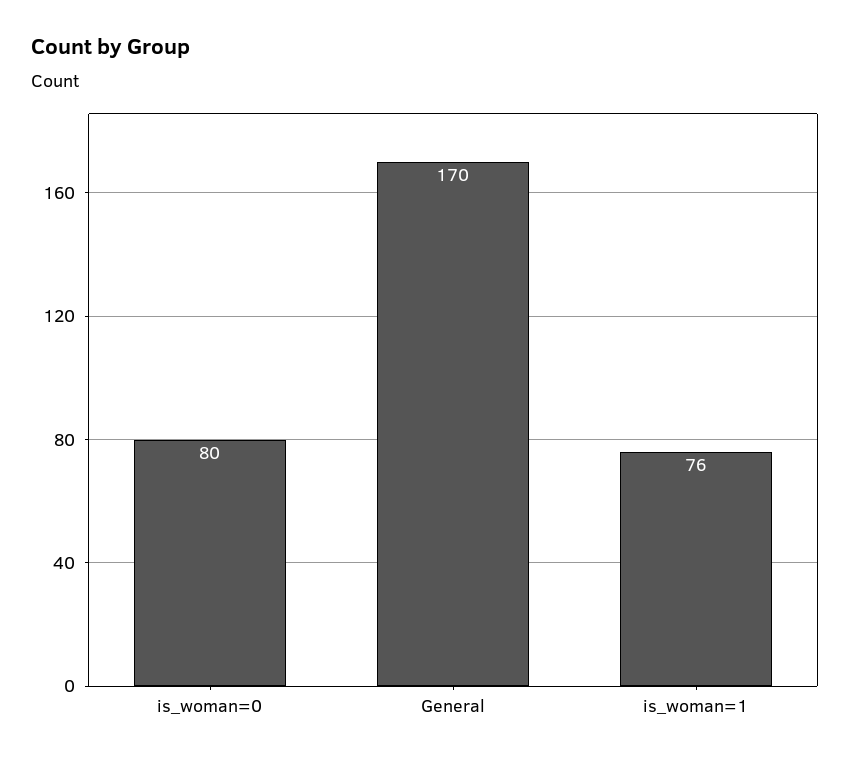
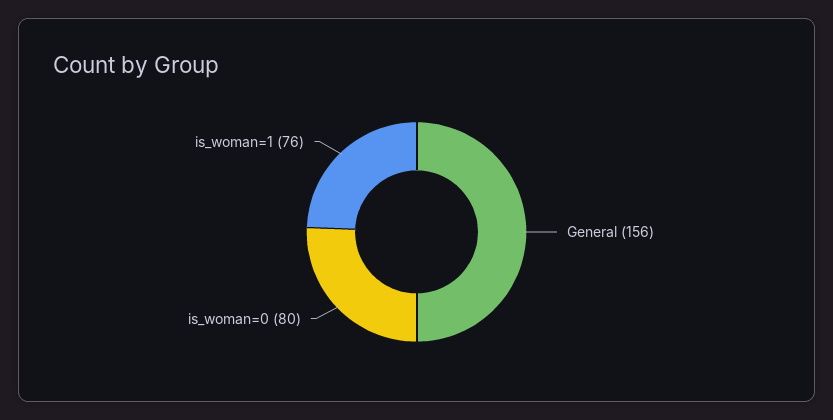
General: 170 -> 156

